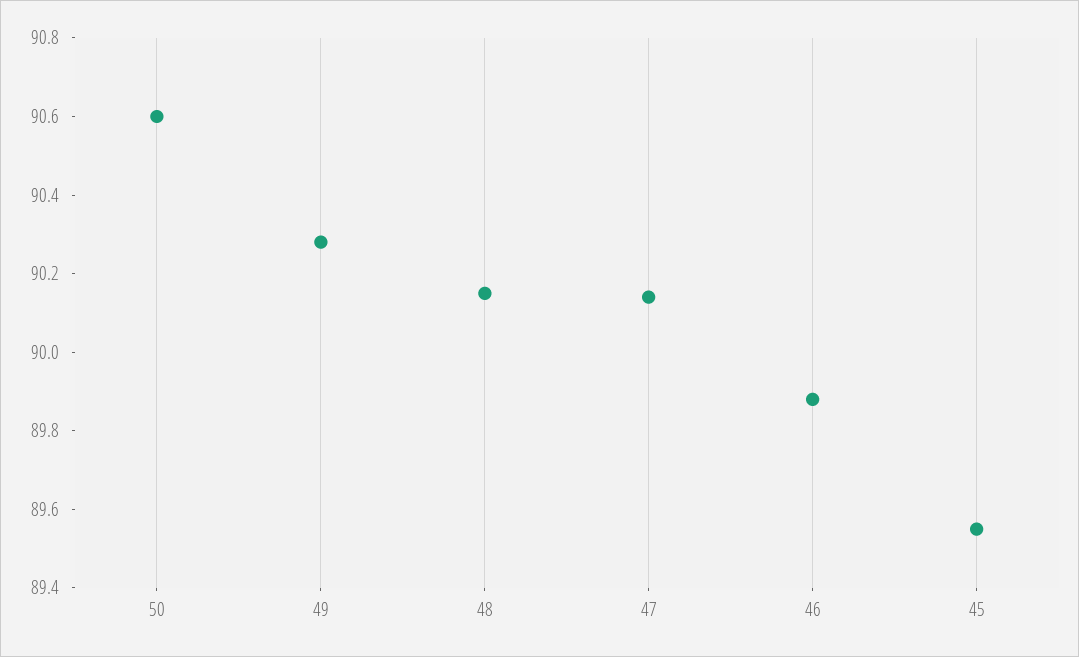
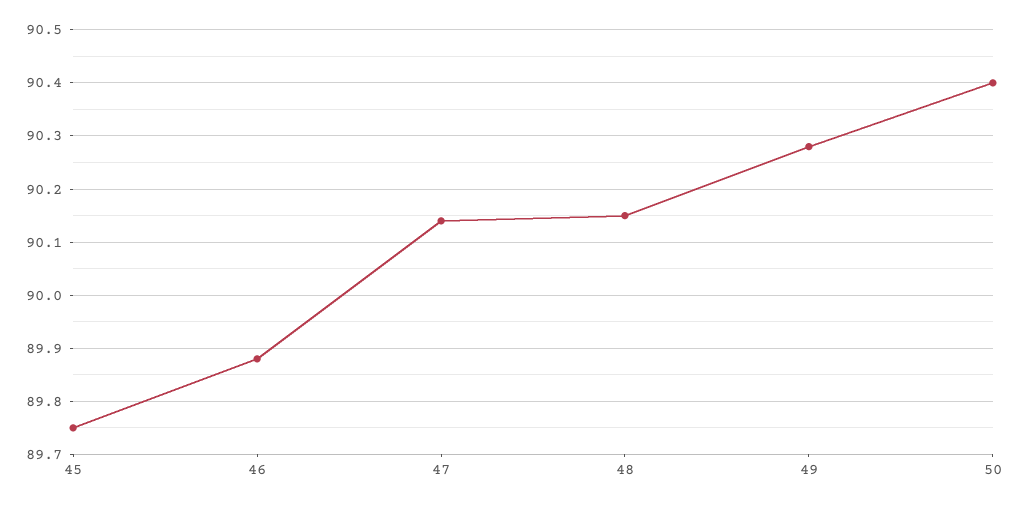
50: 90.6 -> 90.4
45: 89.55 -> 89.75

